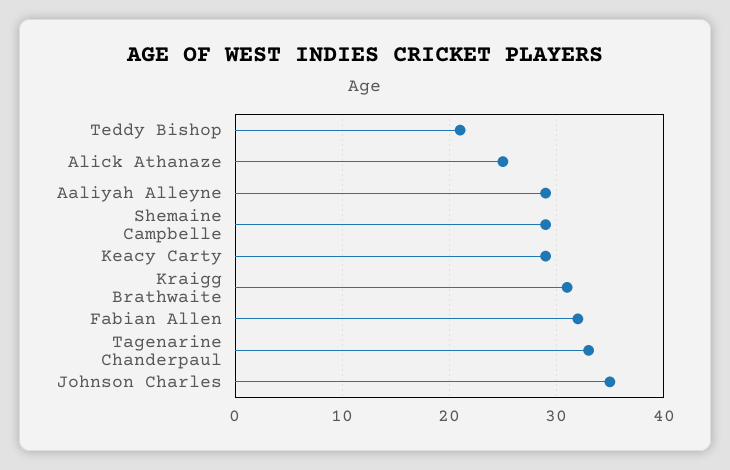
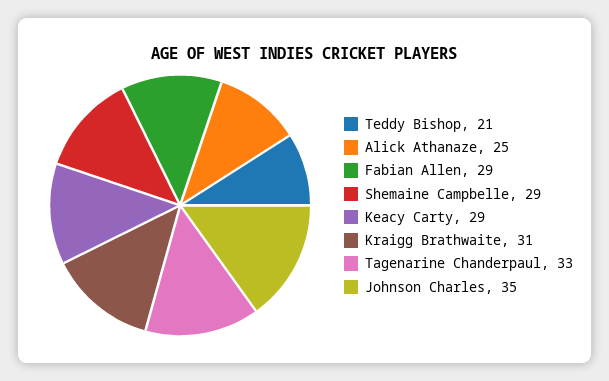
Aaliyah Alleyne: 29 -> none
Fabian Allen: 32 -> 29

